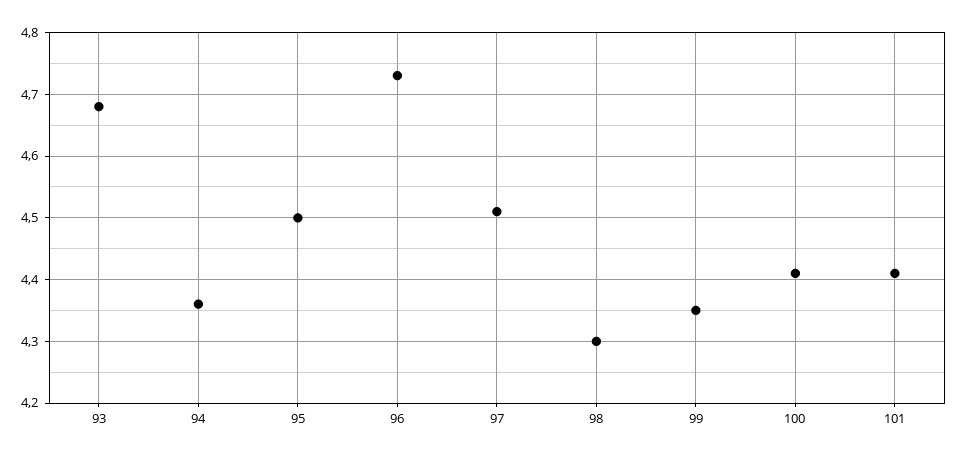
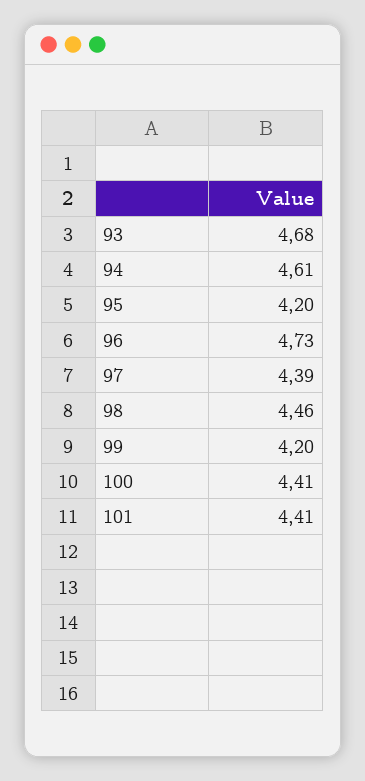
94: 4.36 -> 4.61
95: 4.5 -> 4.2
97: 4.51 -> 4.39
98: 4.3 -> 4.46
99: 4.35 -> 4.2

